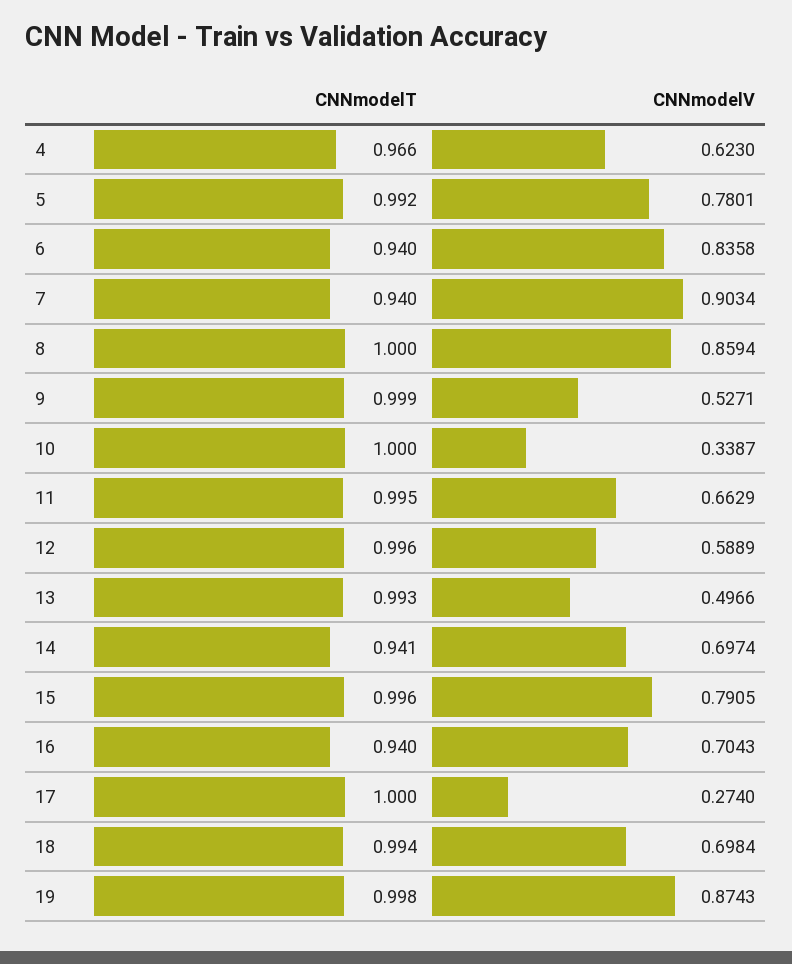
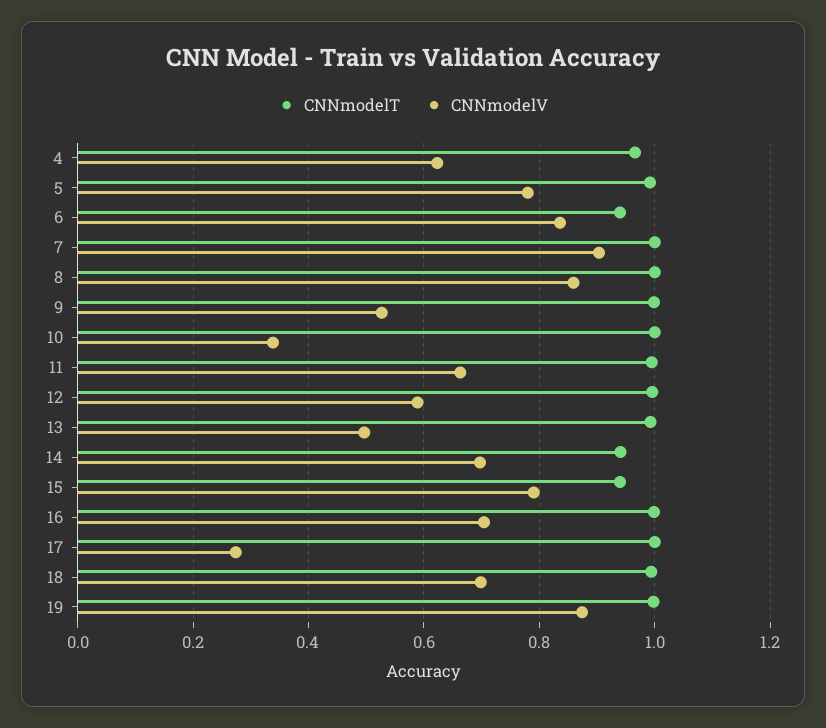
CNNmodelT, 7: 0.94 -> 1
CNNmodelT, 15: 0.996 -> 0.94
CNNmodelT, 16: 0.94 -> 1

